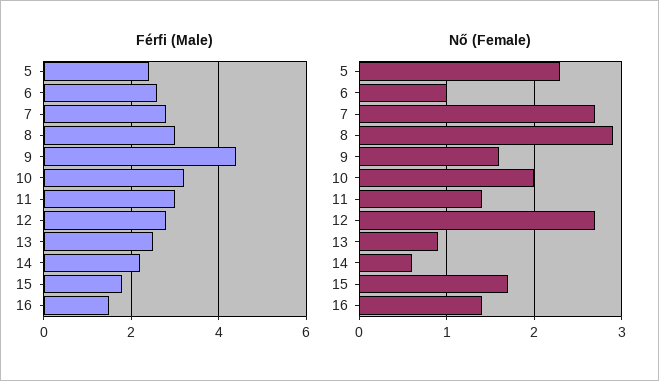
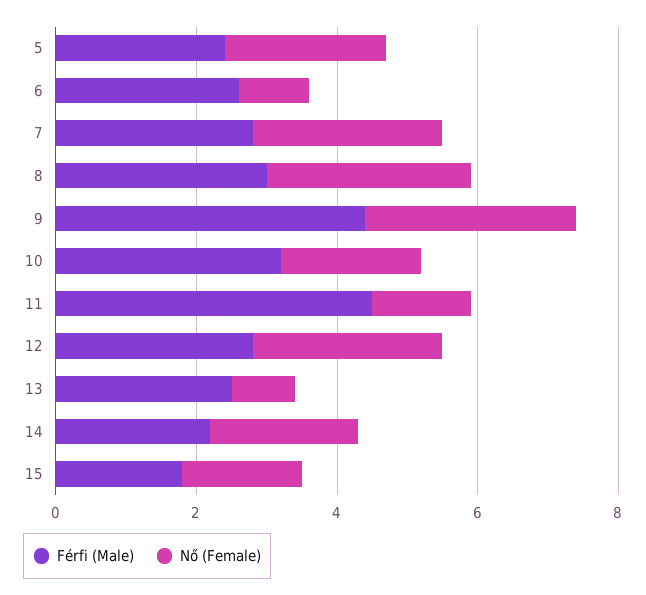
Férfi (Male), 11: 3 -> 4.5
Férfi (Male), 16: 1.5 -> none
Nő (Female), 9: 1.6 -> 3
Nő (Female), 14: 0.6 -> 2
Nő (Female), 16: 1.4 -> none

